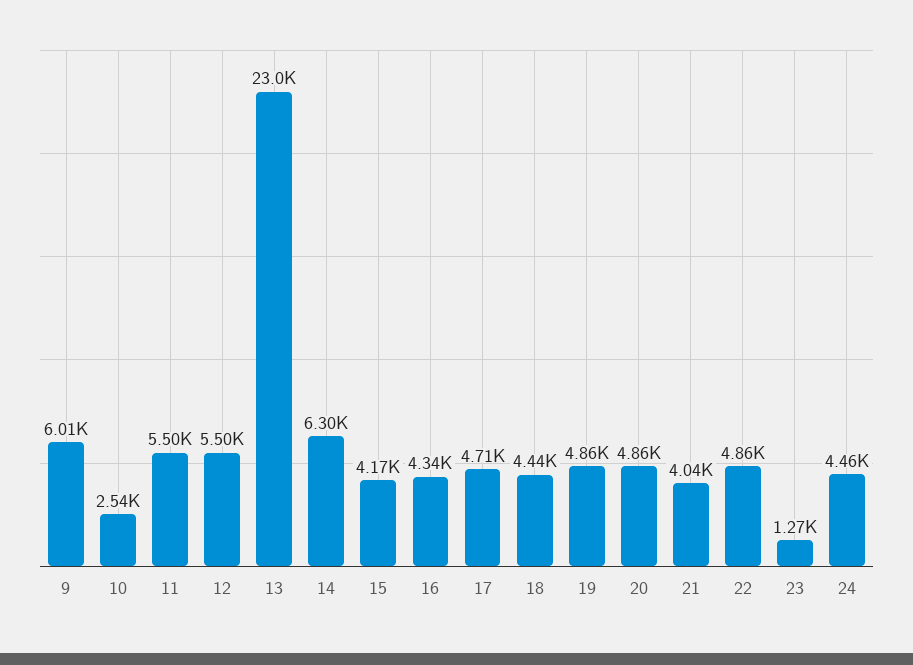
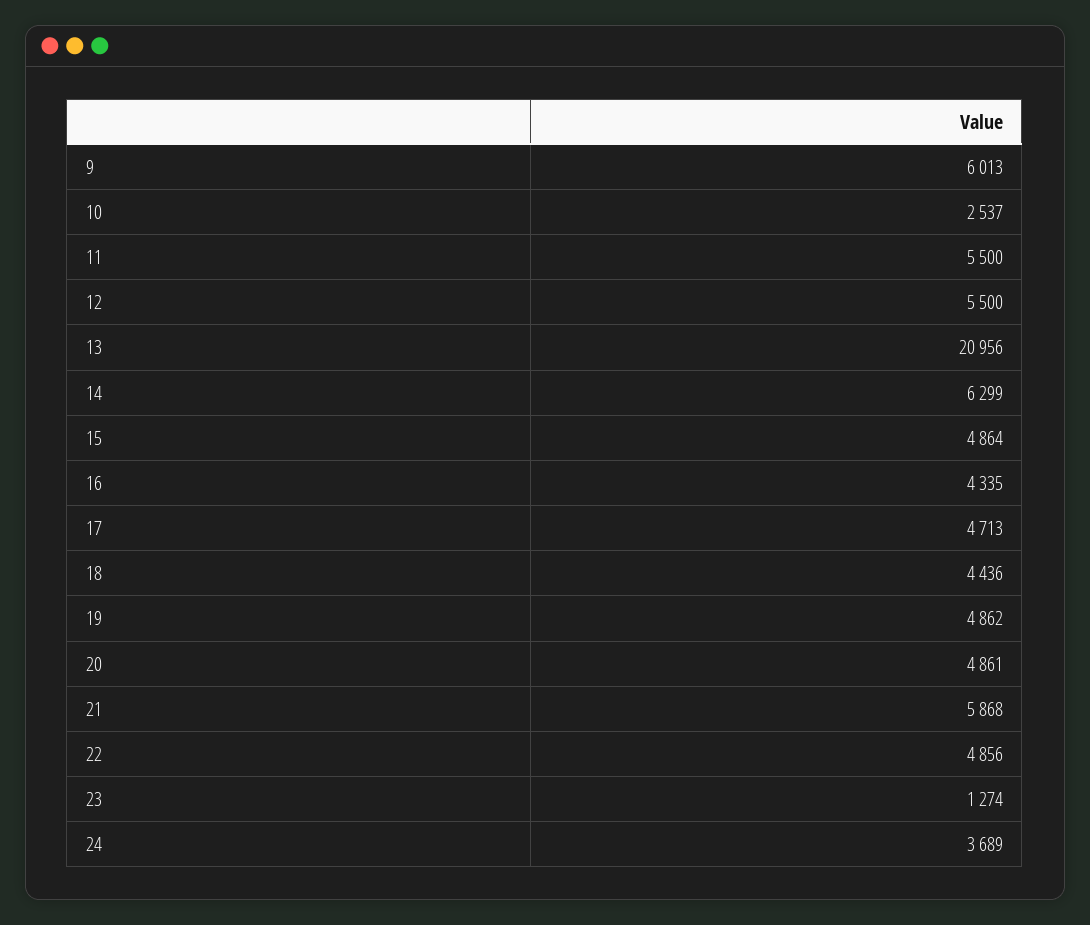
13: 23000 -> 20956
15: 4170 -> 4864
21: 4040 -> 5868
24: 4460 -> 3689

